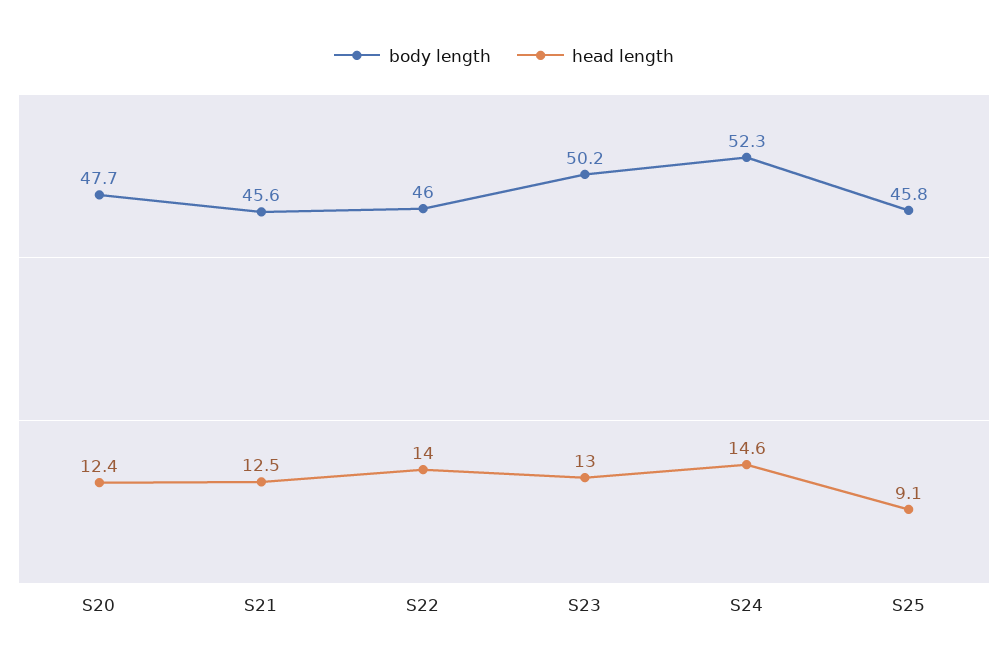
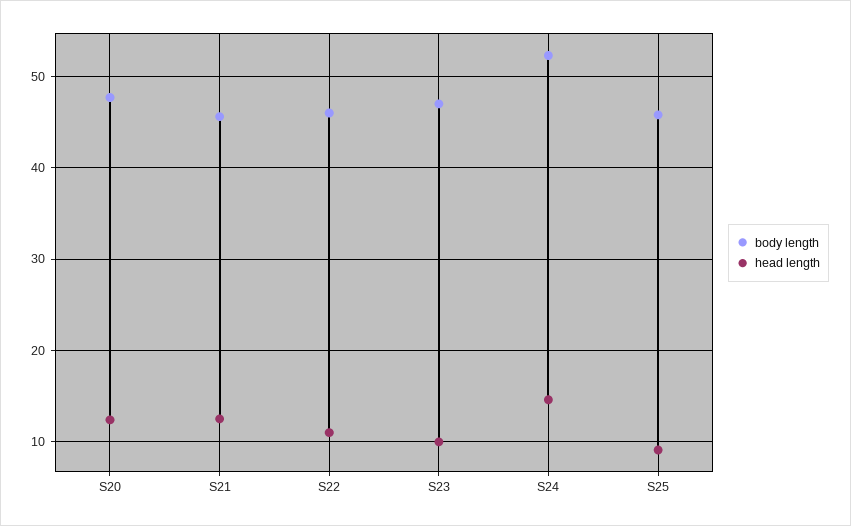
head length, S22: 14 -> 11
body length, S23: 50.2 -> 47
head length, S23: 13 -> 10

